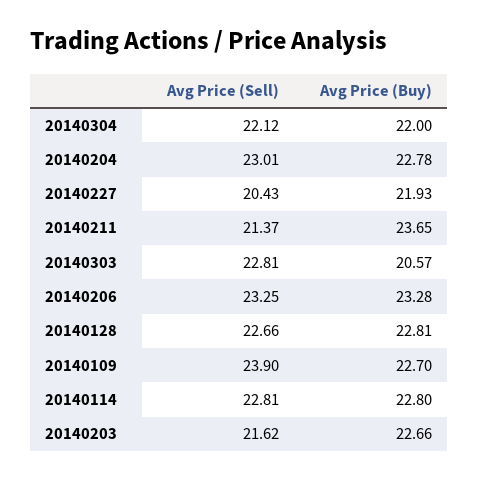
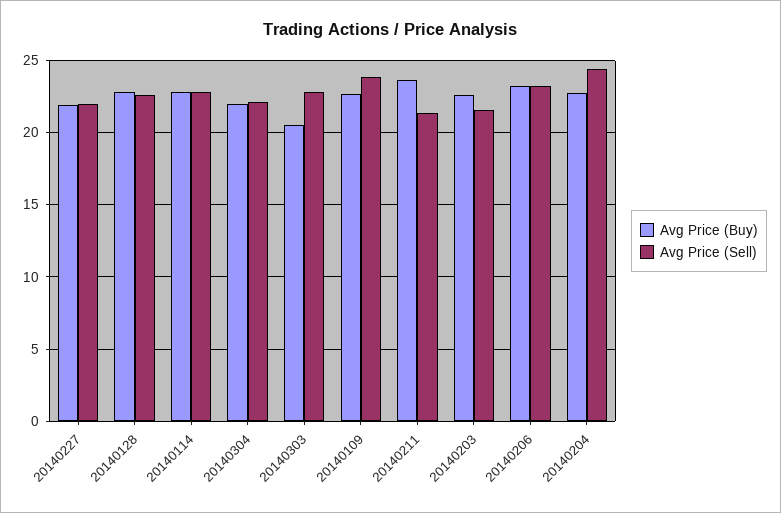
Avg Price (Sell), 20140204: 23.01 -> 24.5
Avg Price (Sell), 20140227: 20.43 -> 22

